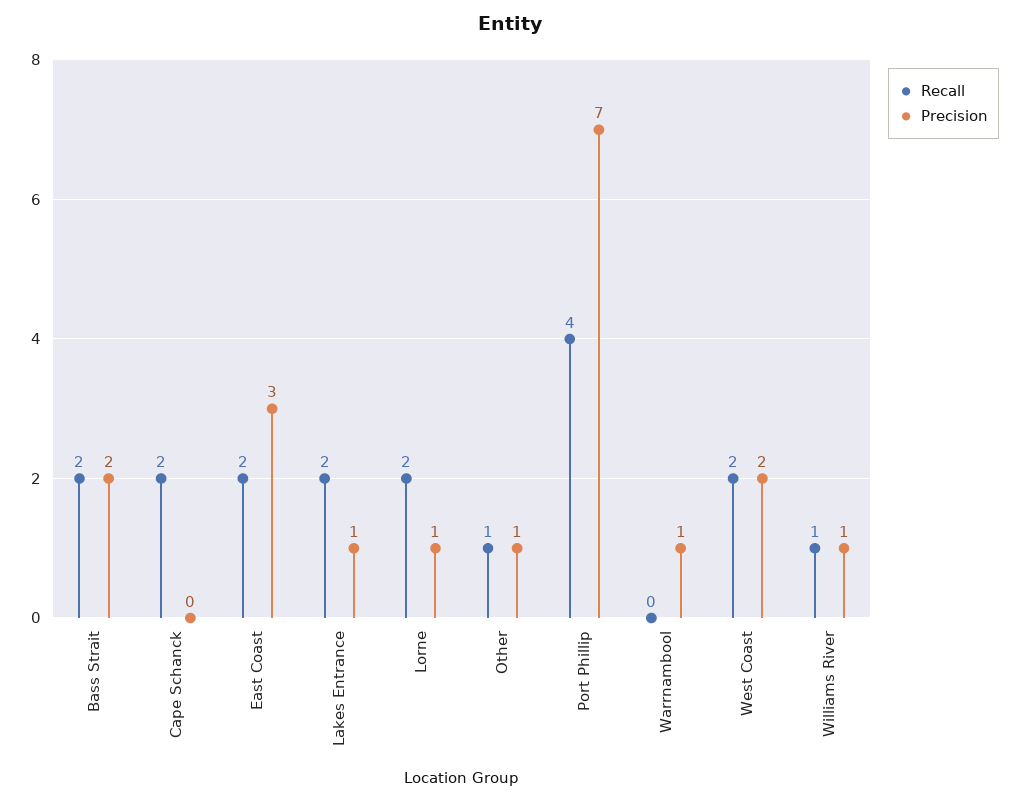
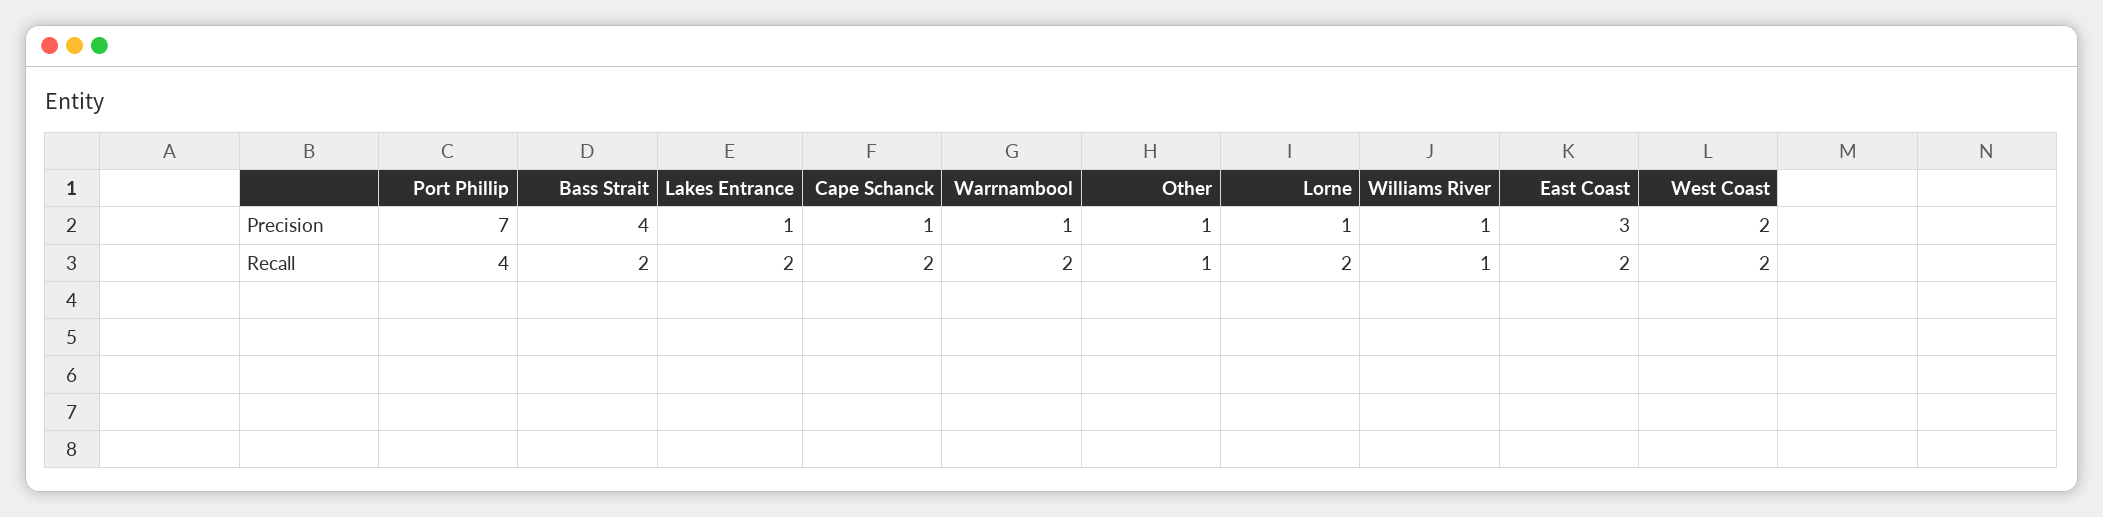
Precision, Bass Strait: 2 -> 4
Precision, Cape Schanck: 0 -> 1
Recall, Warrnambool: 0 -> 2

